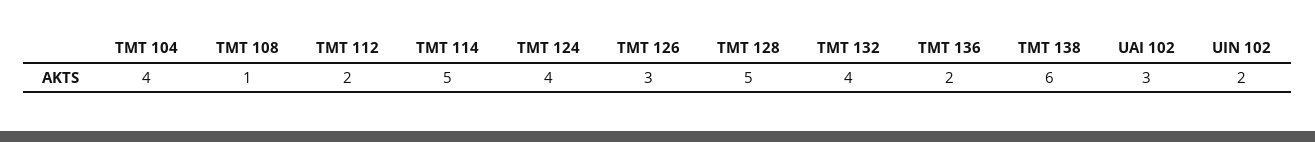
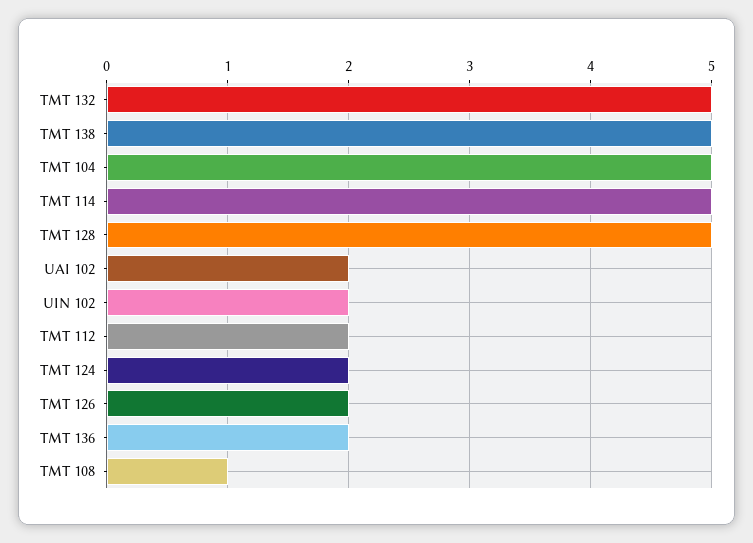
TMT 104: 4 -> 5
TMT 124: 4 -> 2
TMT 126: 3 -> 2
TMT 132: 4 -> 5
TMT 138: 6 -> 5
UAI 102: 3 -> 2

